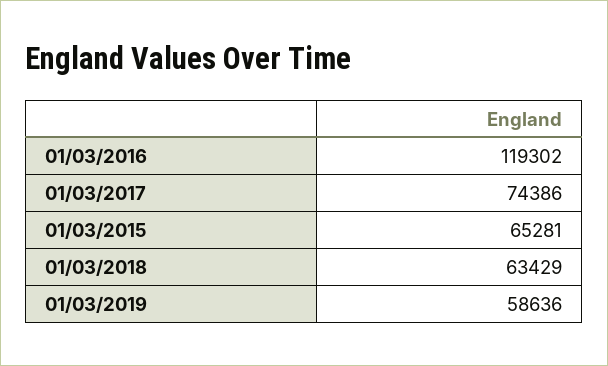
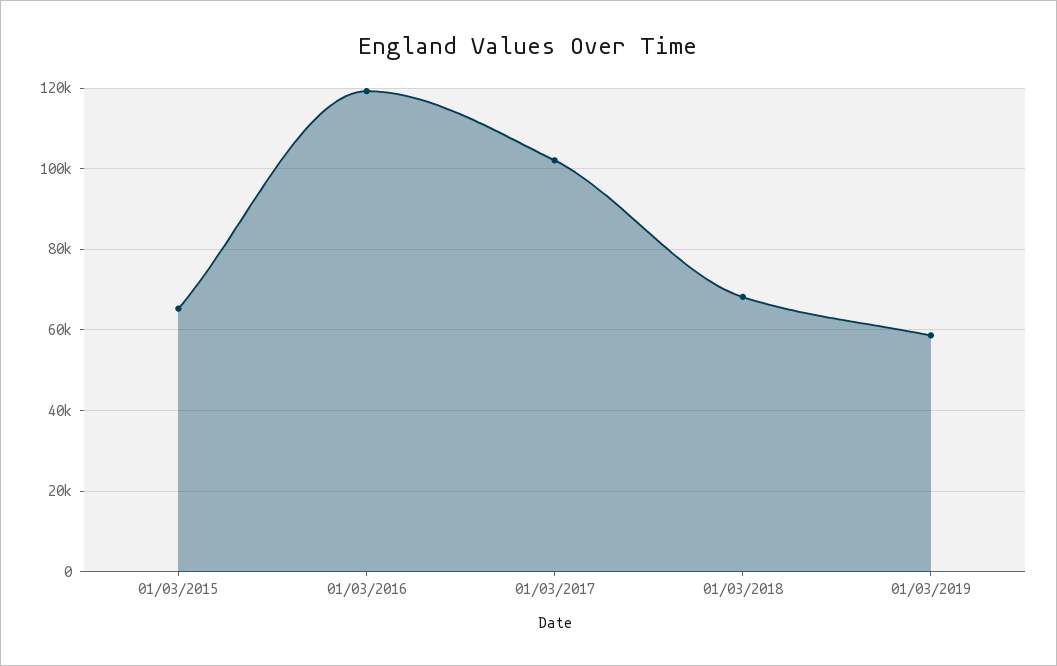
01/03/2017: 74386 -> 102000
01/03/2018: 63429 -> 68000

